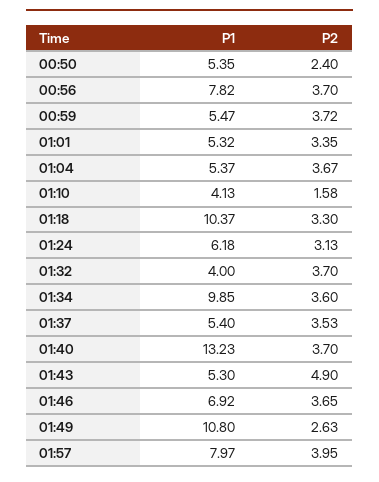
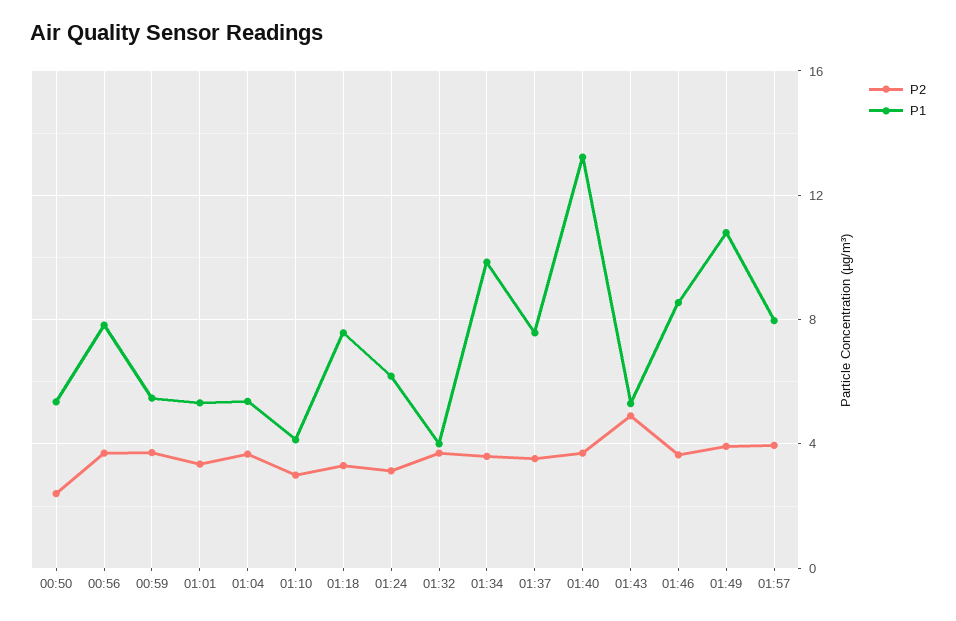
P2, 01:10: 1.58 -> 3
P1, 01:18: 10.37 -> 7.5
P1, 01:37: 5.4 -> 7.5
P1, 01:46: 6.92 -> 8.5
P2, 01:49: 2.63 -> 4

